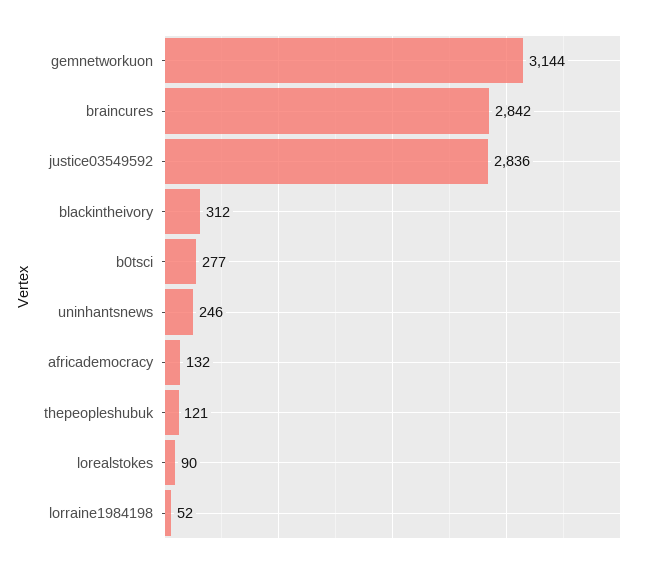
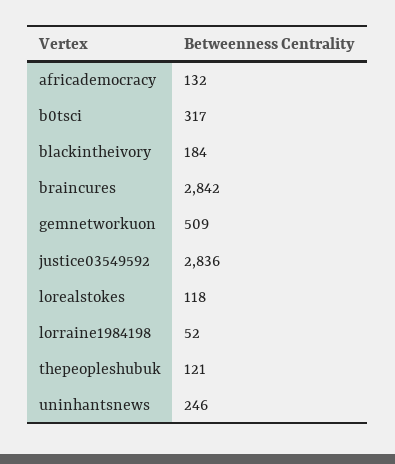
gemnetworkuon: 3144 -> 509
blackintheivory: 312 -> 184
b0tsci: 277 -> 317
lorealstokes: 90 -> 118

